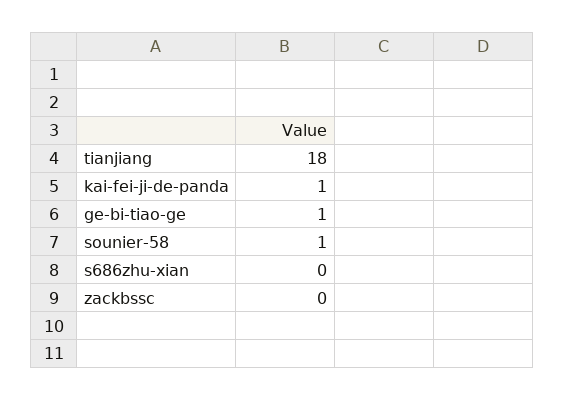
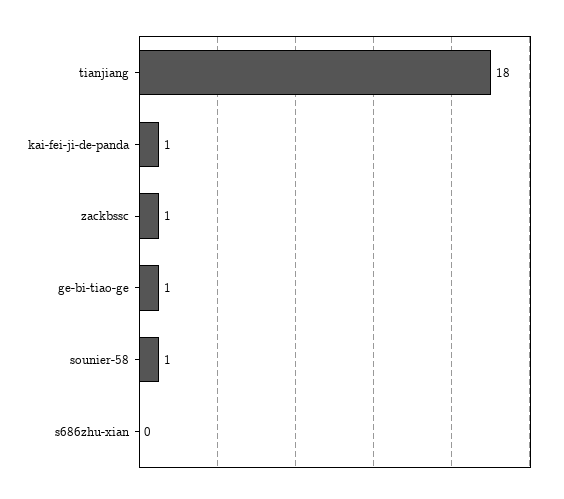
zackbssc: 0 -> 1

